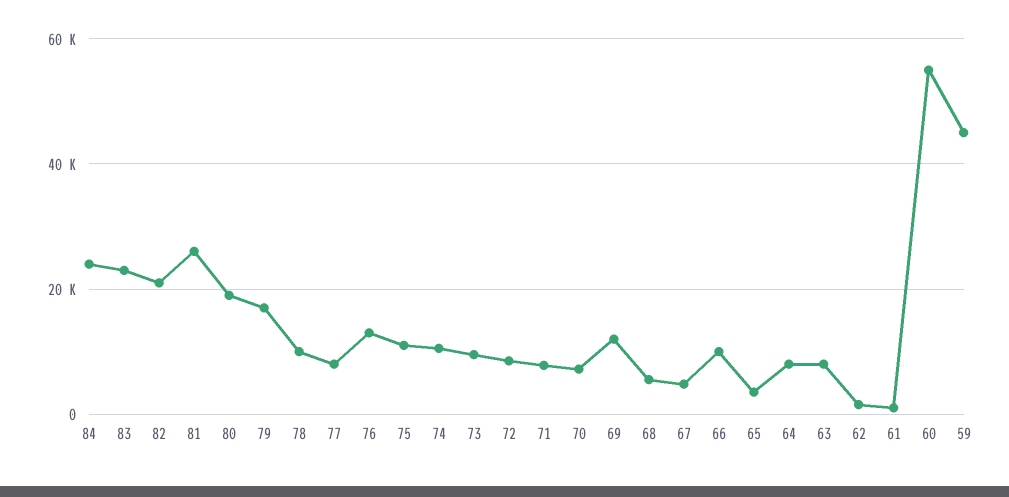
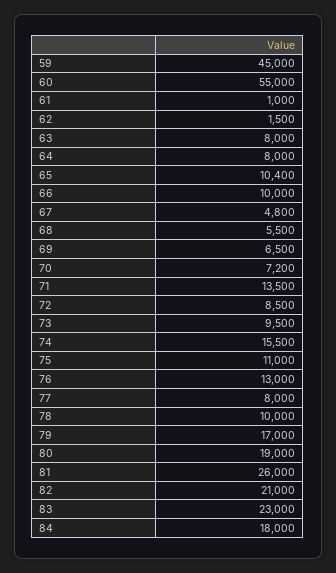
84: 24000 -> 18000
74: 10000 -> 15500
71: 8000 -> 13500
69: 12000 -> 6500
65: 4000 -> 10400

